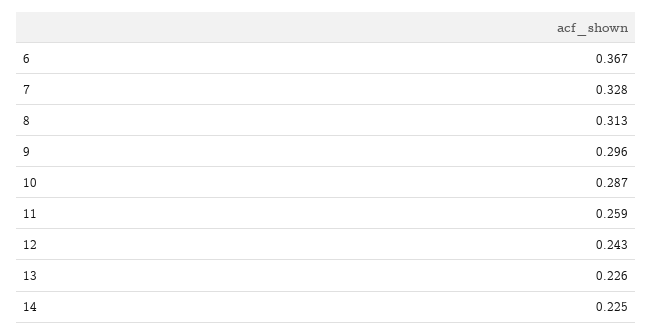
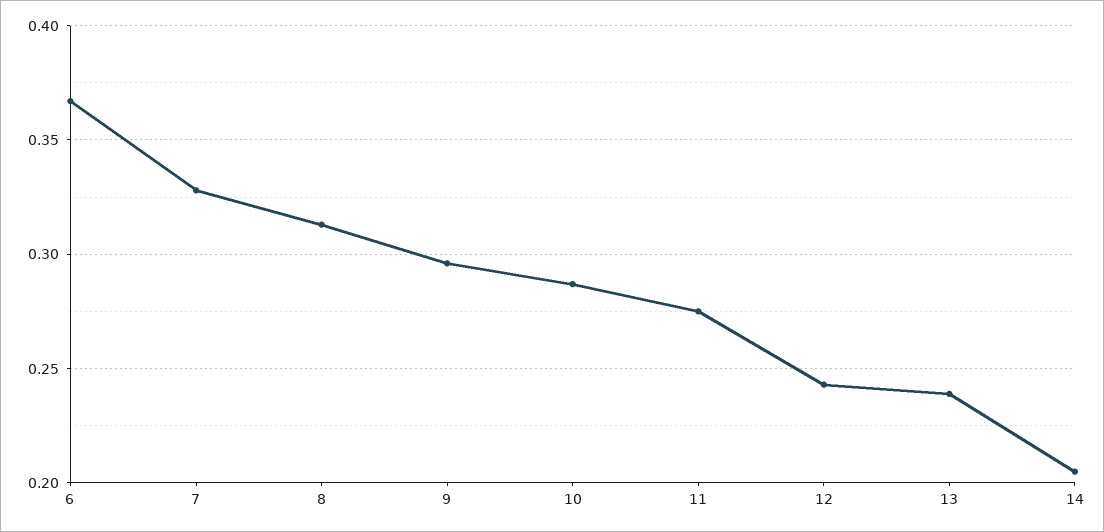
11: 0.259 -> 0.275
13: 0.226 -> 0.24
14: 0.225 -> 0.205

